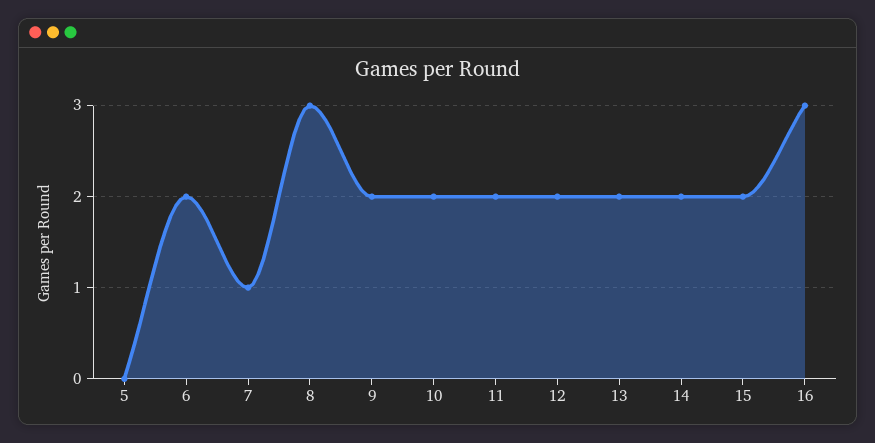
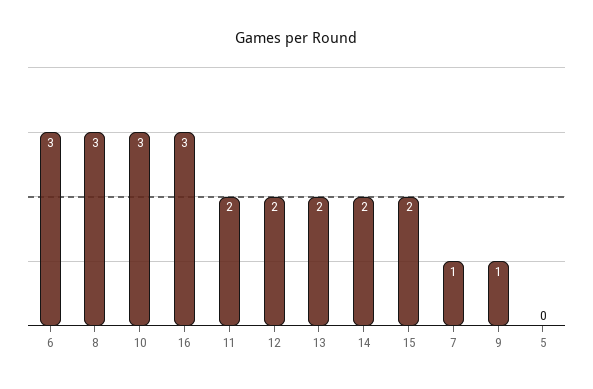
6: 2 -> 3
9: 2 -> 1
10: 2 -> 3

